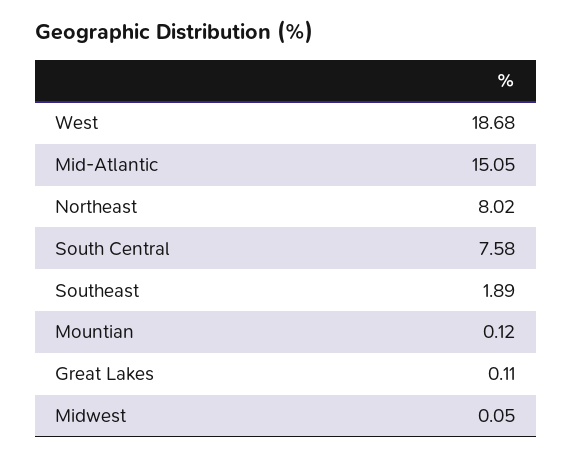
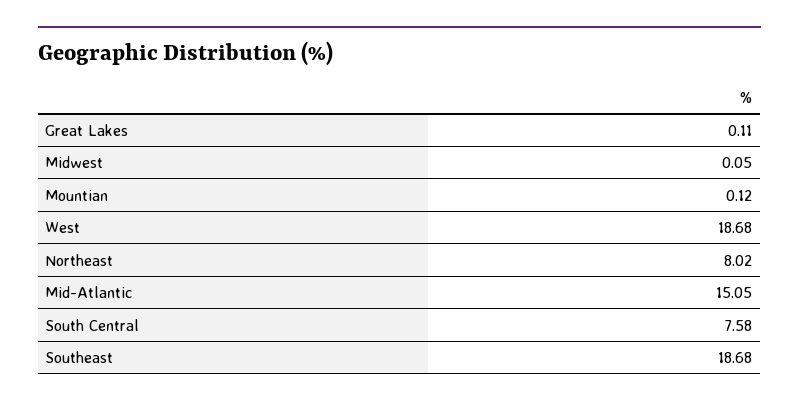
Southeast: 1.89 -> 18.68

